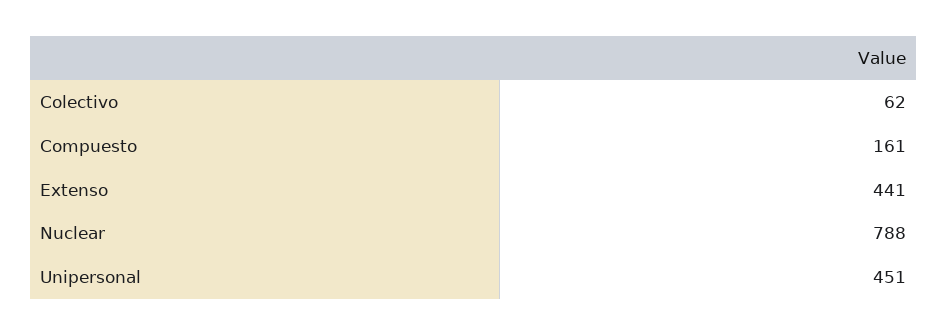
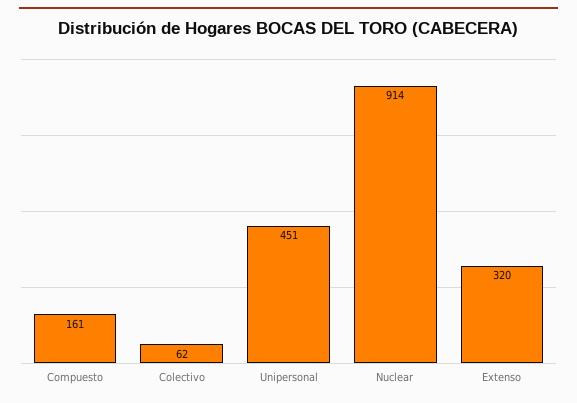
Extenso: 441 -> 320
Nuclear: 788 -> 914

